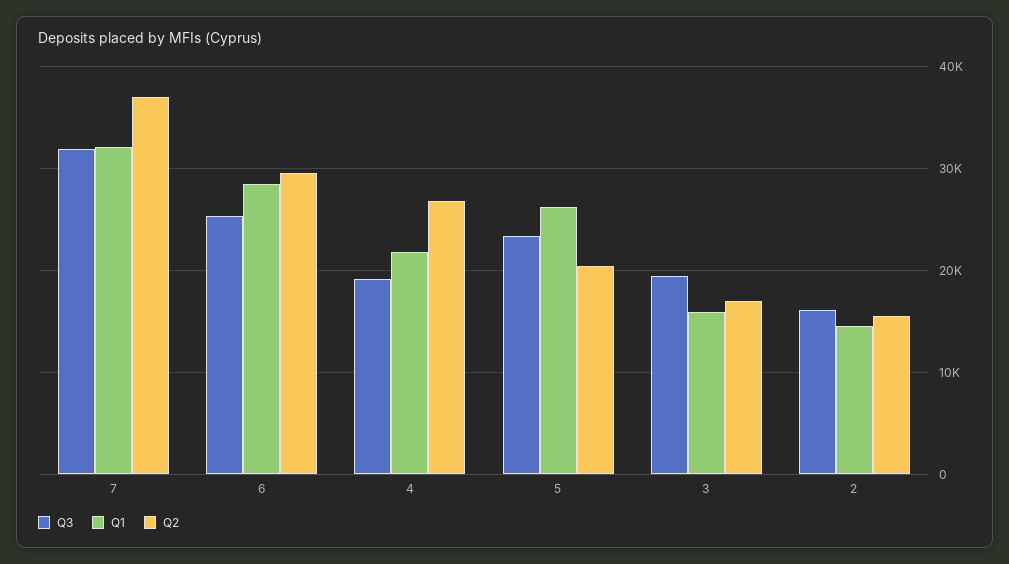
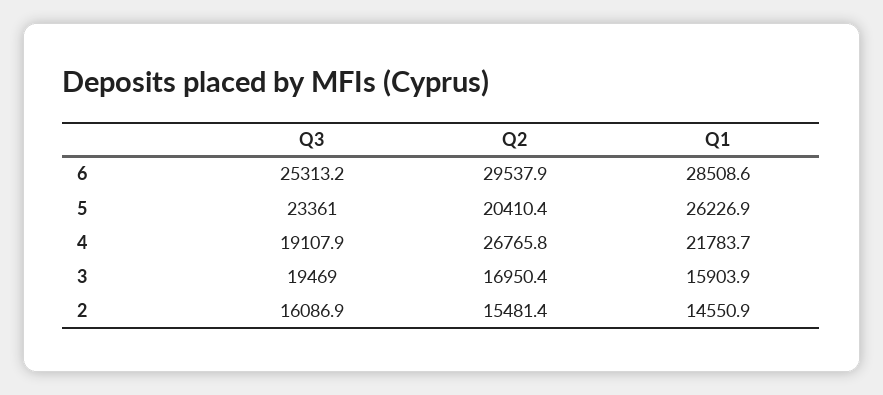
Q3, 7: 32000 -> none
Q1, 7: 32000 -> none
Q2, 7: 37000 -> none

